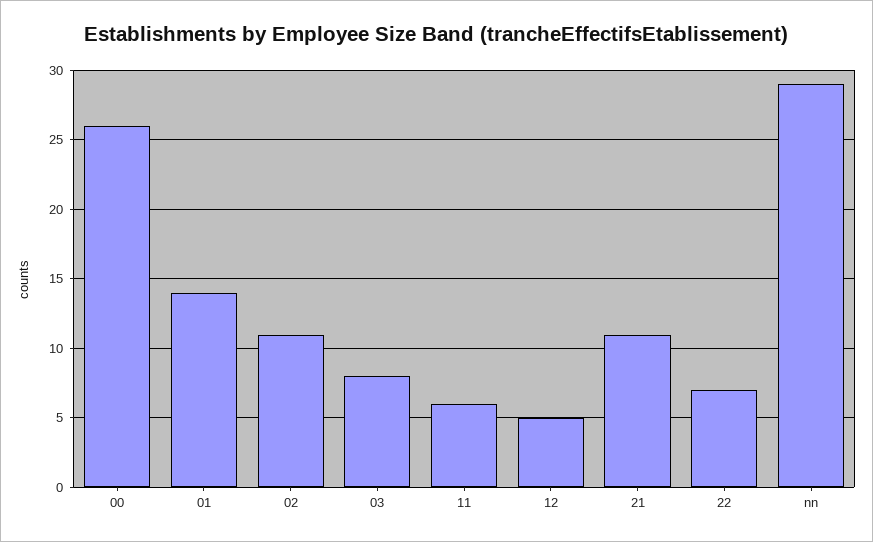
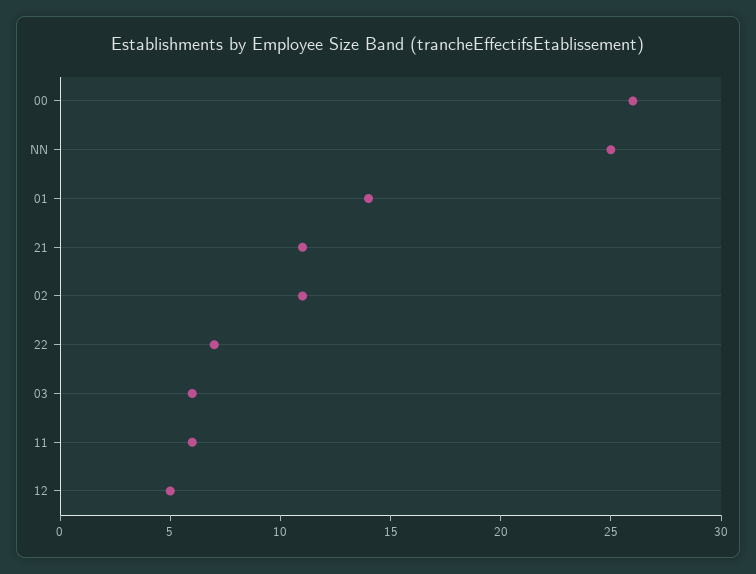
03: 8 -> 6
nn: 29 -> 25

